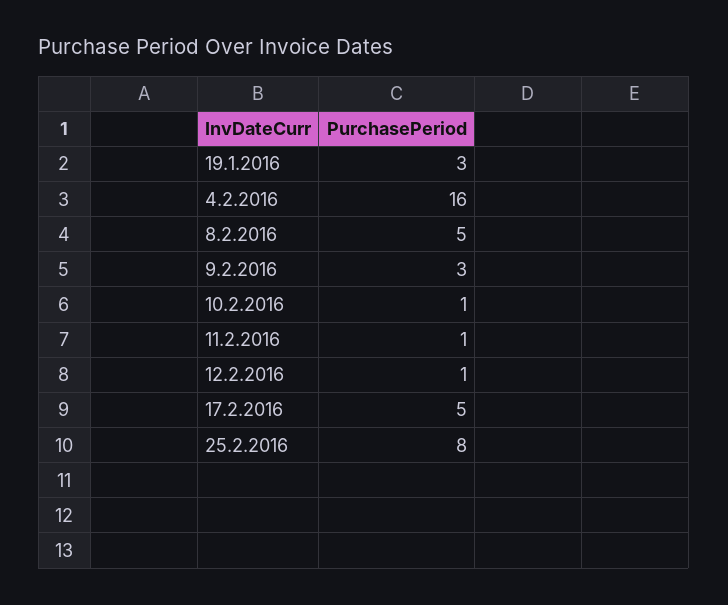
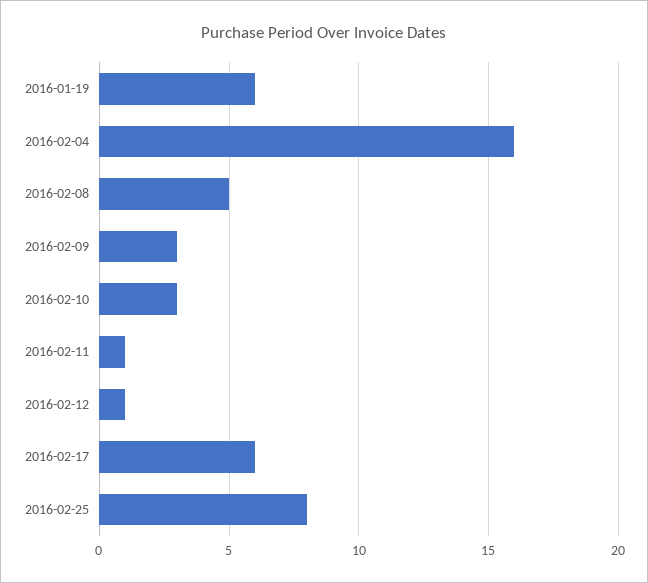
19.1.2016: 3 -> 6
10.2.2016: 1 -> 3
17.2.2016: 5 -> 6

